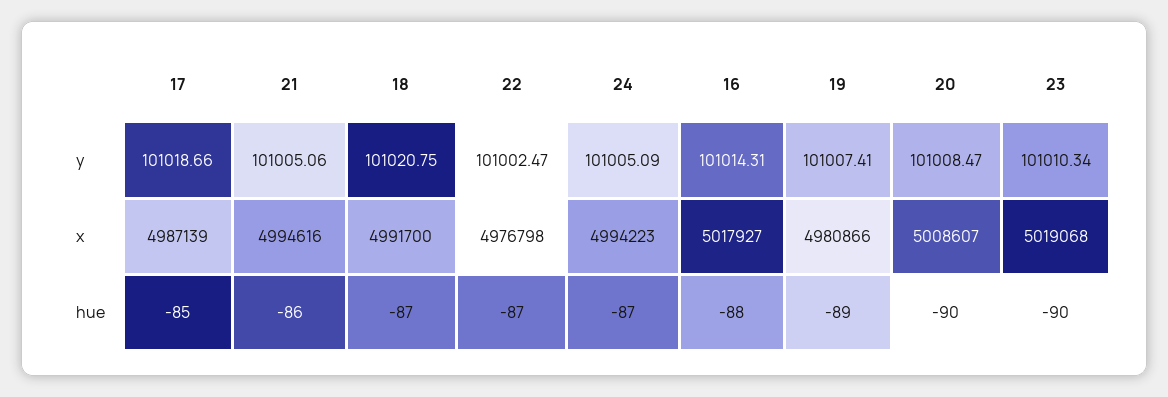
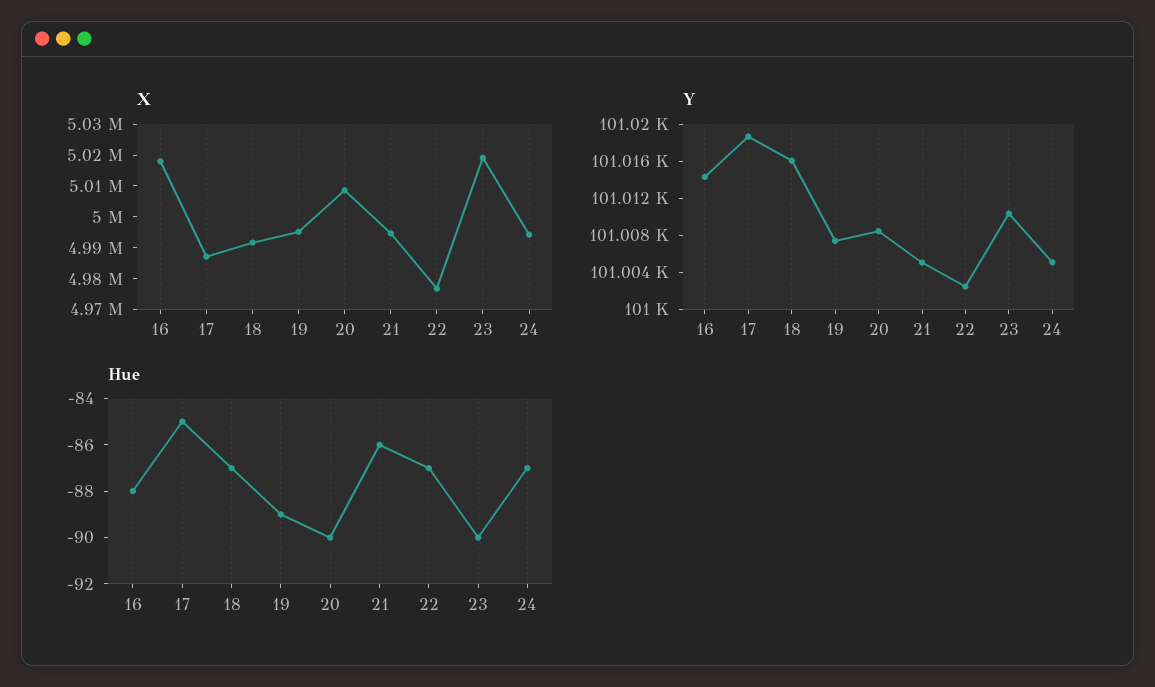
y, 18: 101020.75 -> 101016
x, 19: 4980866 -> 4995000

